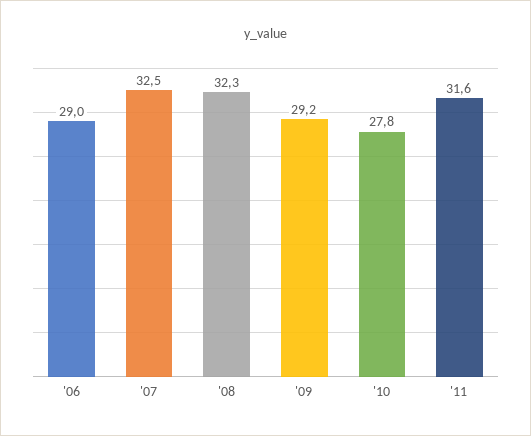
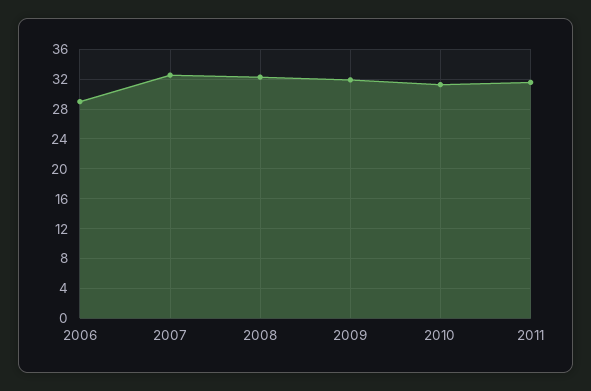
'09: 29.2 -> 32
'10: 27.8 -> 31

